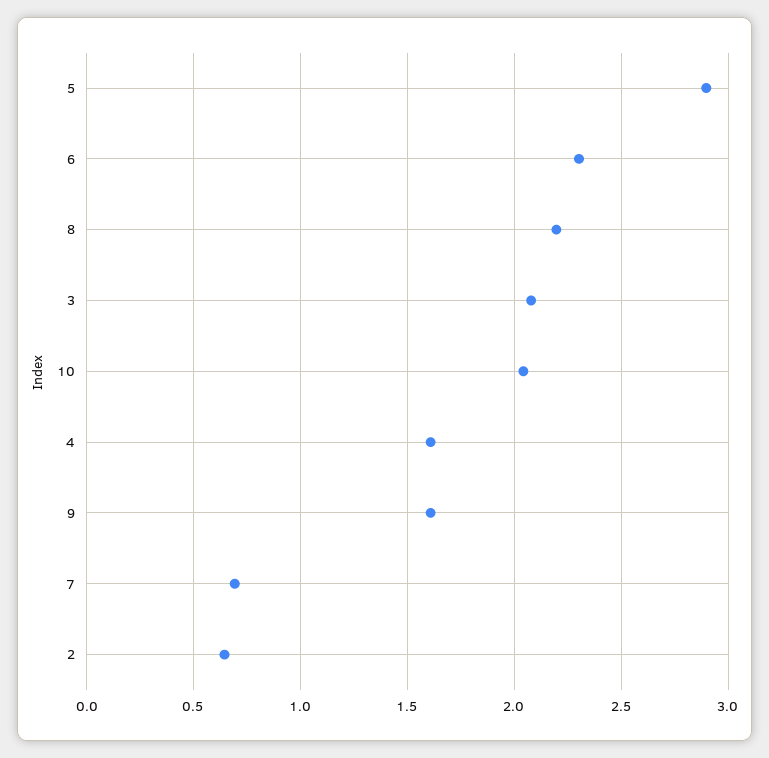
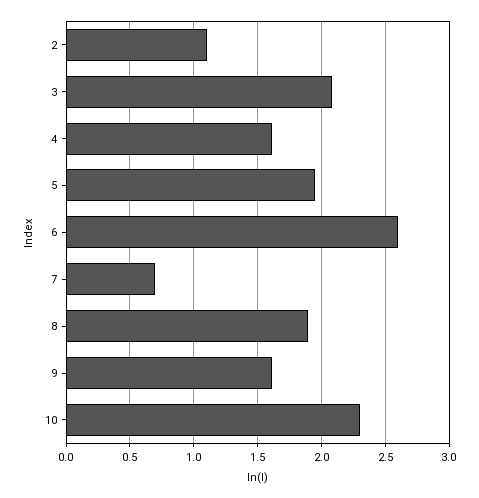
5: 2.9 -> 1.95
6: 2.3 -> 2.6
8: 2.2 -> 1.9
10: 2.05 -> 2.3
2: 0.65 -> 1.1

